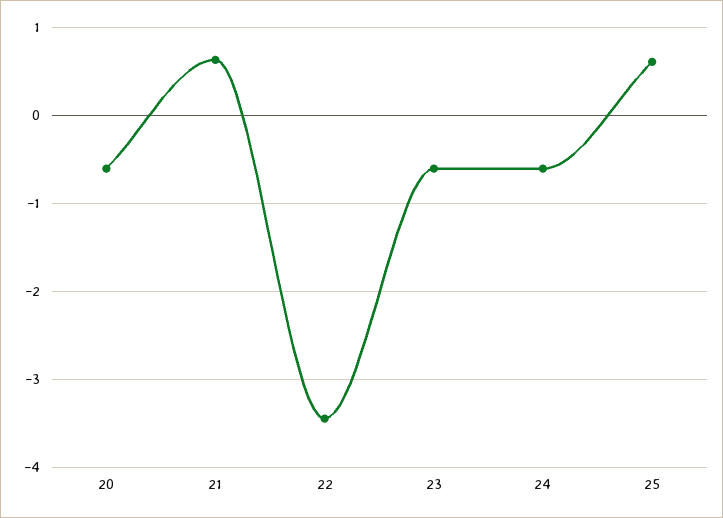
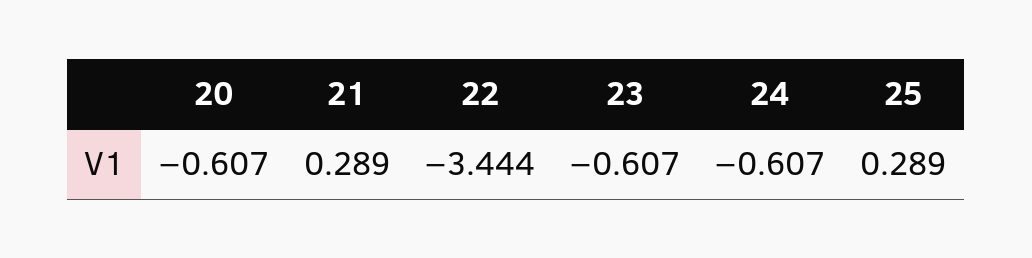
21: 0.6 -> 0.289
25: 0.6 -> 0.289

